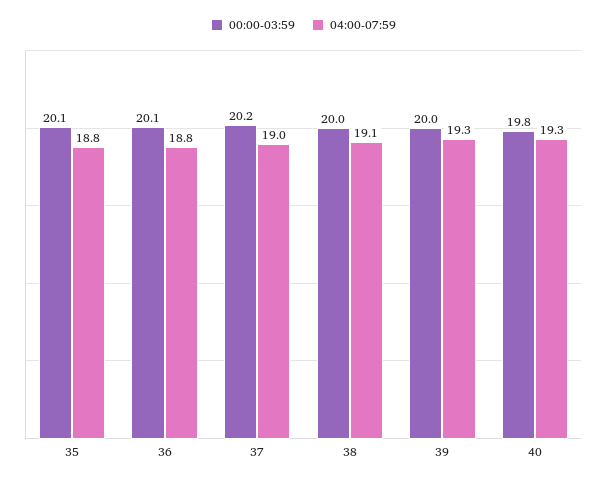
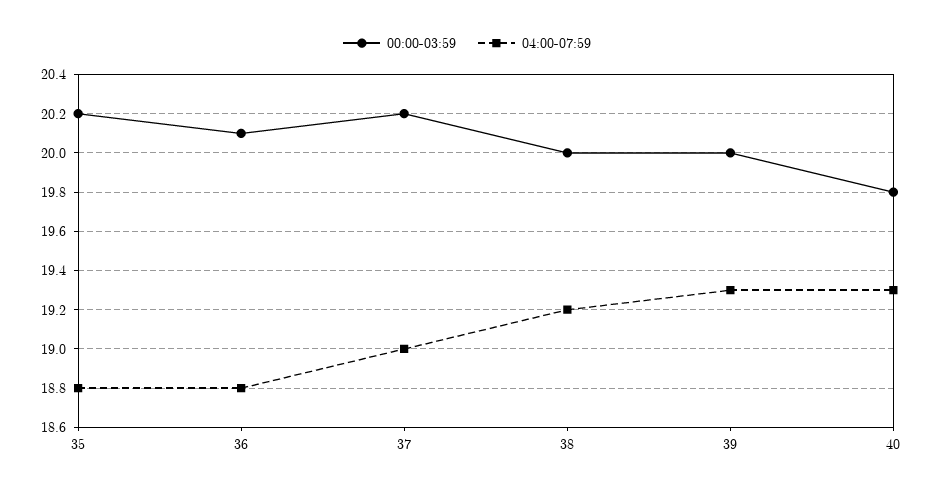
00:00-03:59, 35: 20.1 -> 20.2
04:00-07:59, 38: 19.1 -> 19.2

